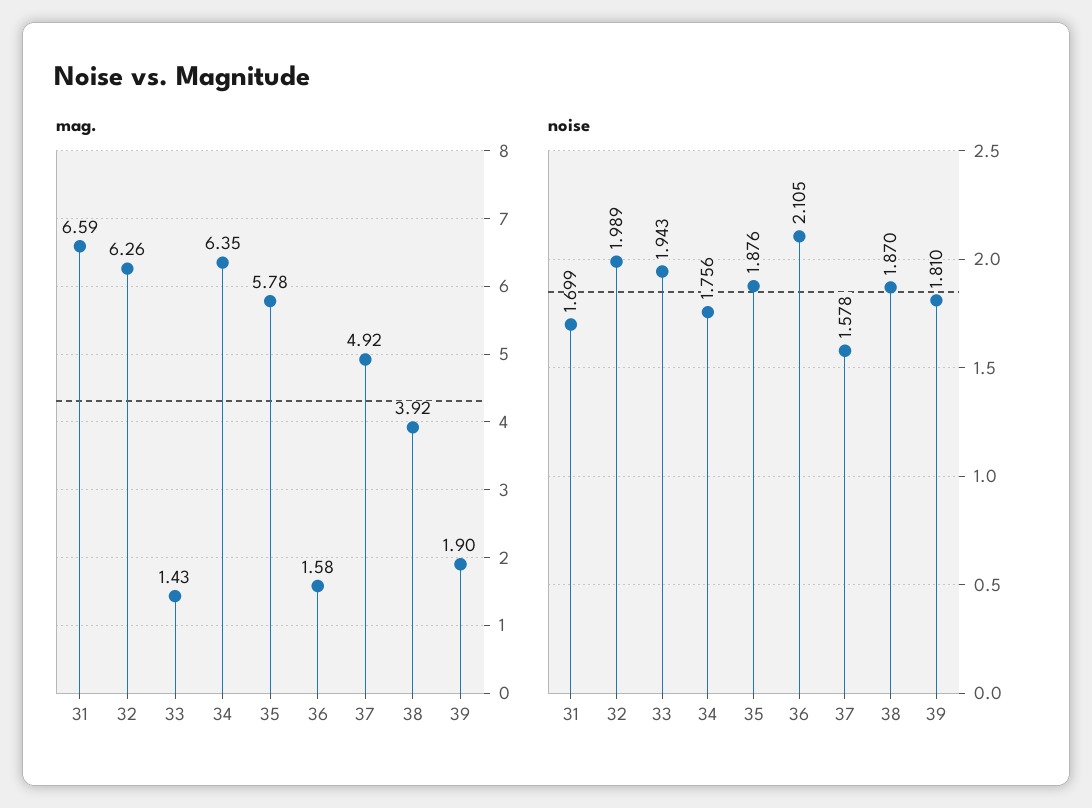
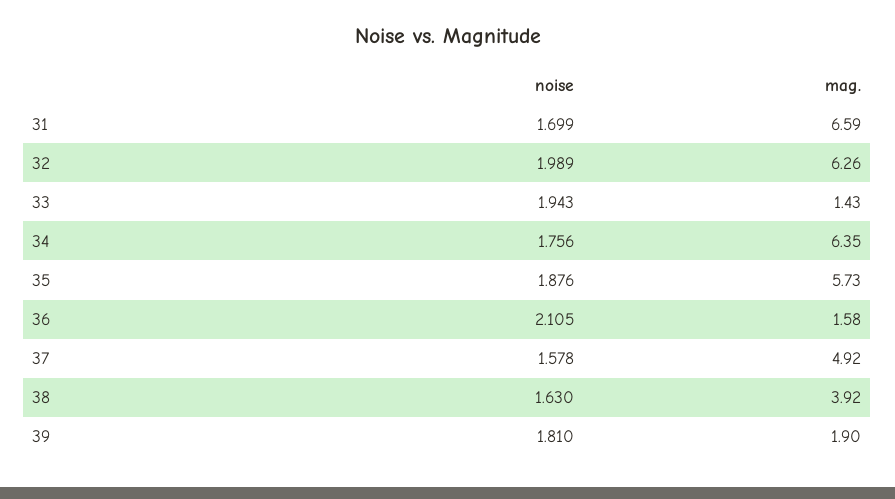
mag., 35: 5.78 -> 5.73
noise, 38: 1.87 -> 1.63

